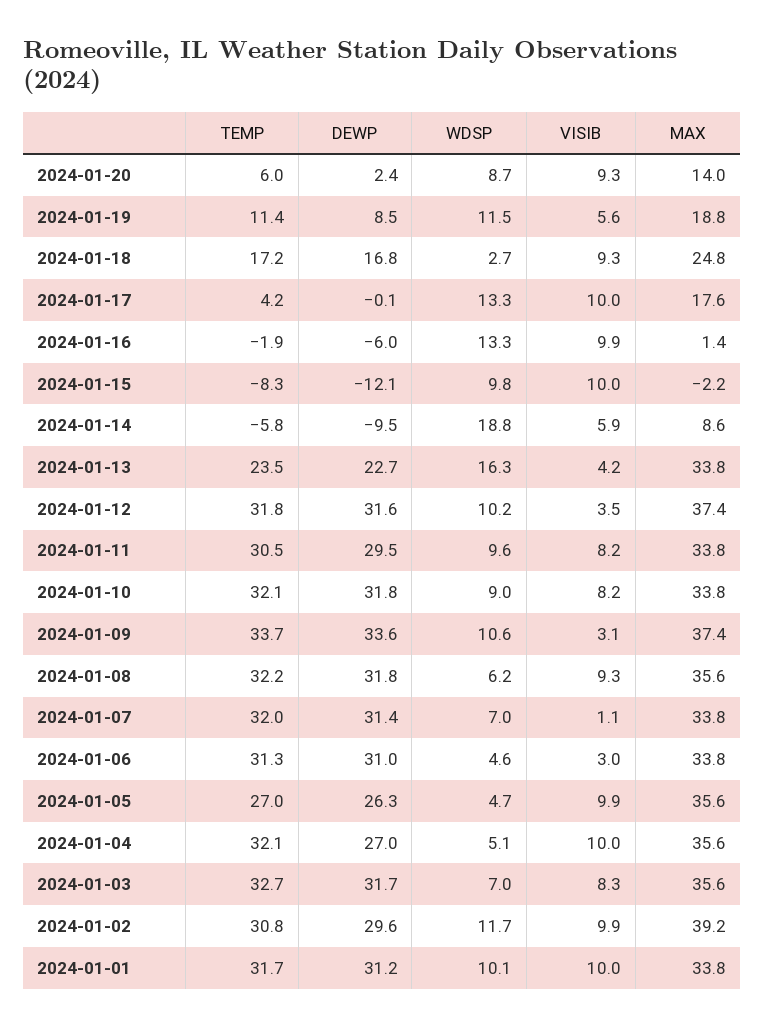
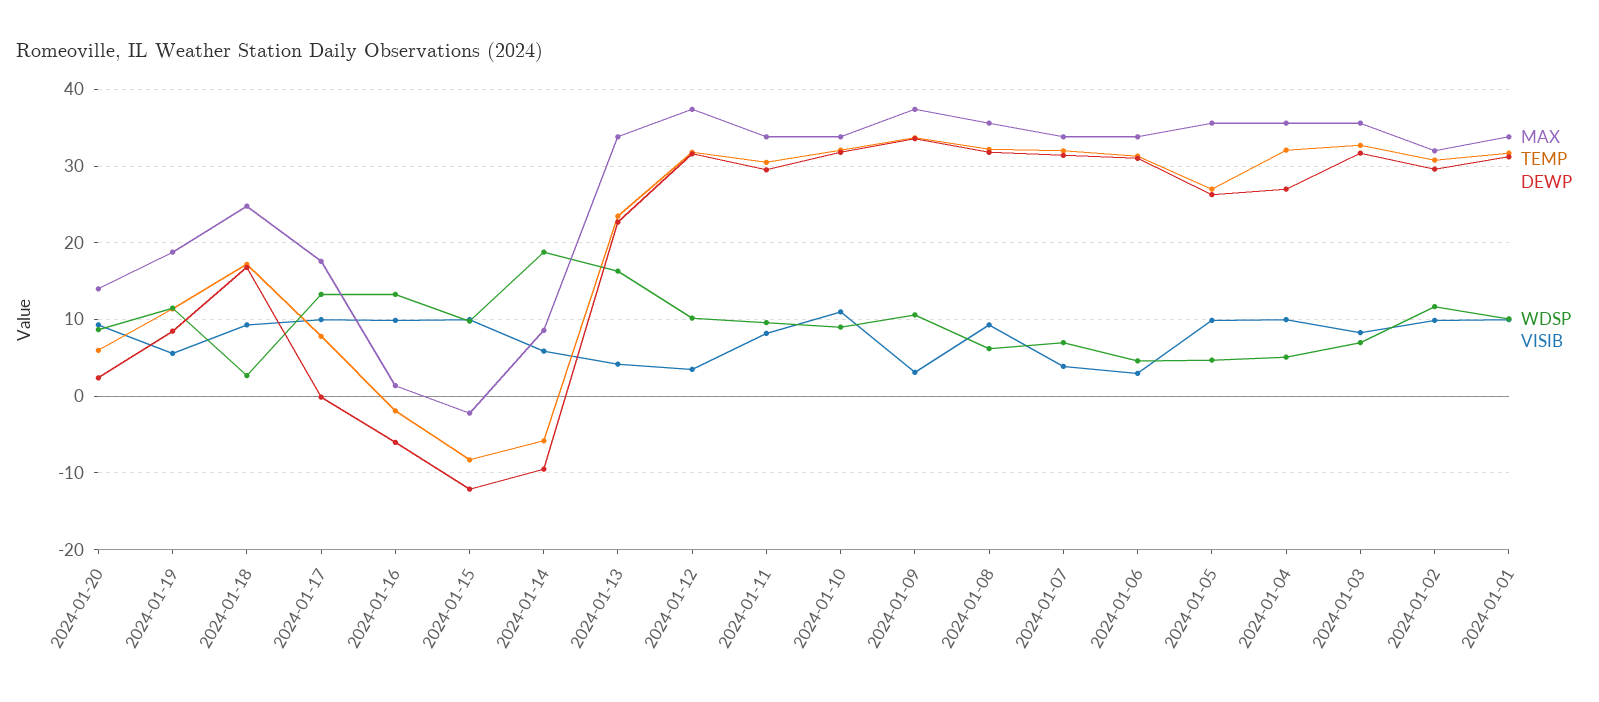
TEMP, 2024-01-17: 4.2 -> 8
VISIB, 2024-01-10: 8.2 -> 11
VISIB, 2024-01-07: 1.1 -> 4
MAX, 2024-01-02: 39.2 -> 32

